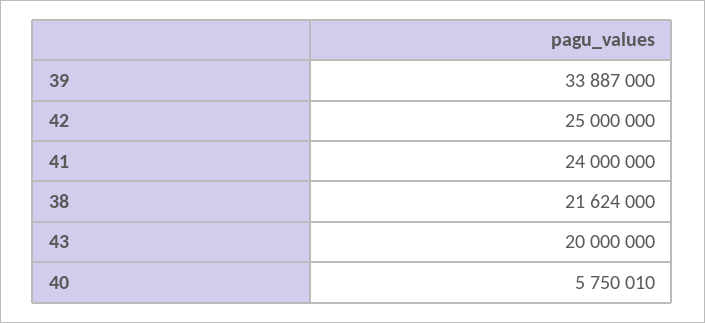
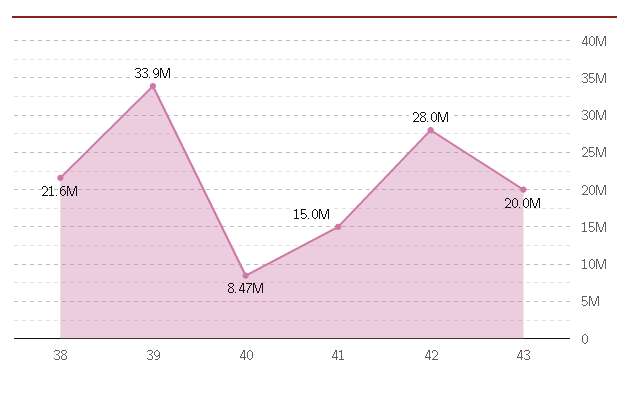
42: 25000000 -> 28000000
41: 24000000 -> 15000000
40: 5750010 -> 8470000

